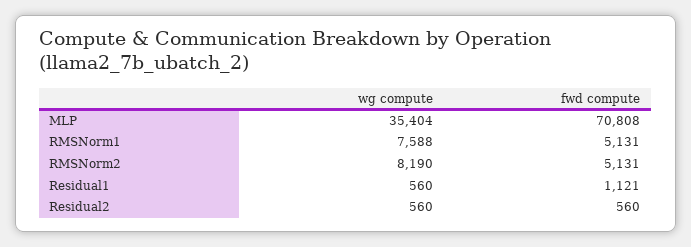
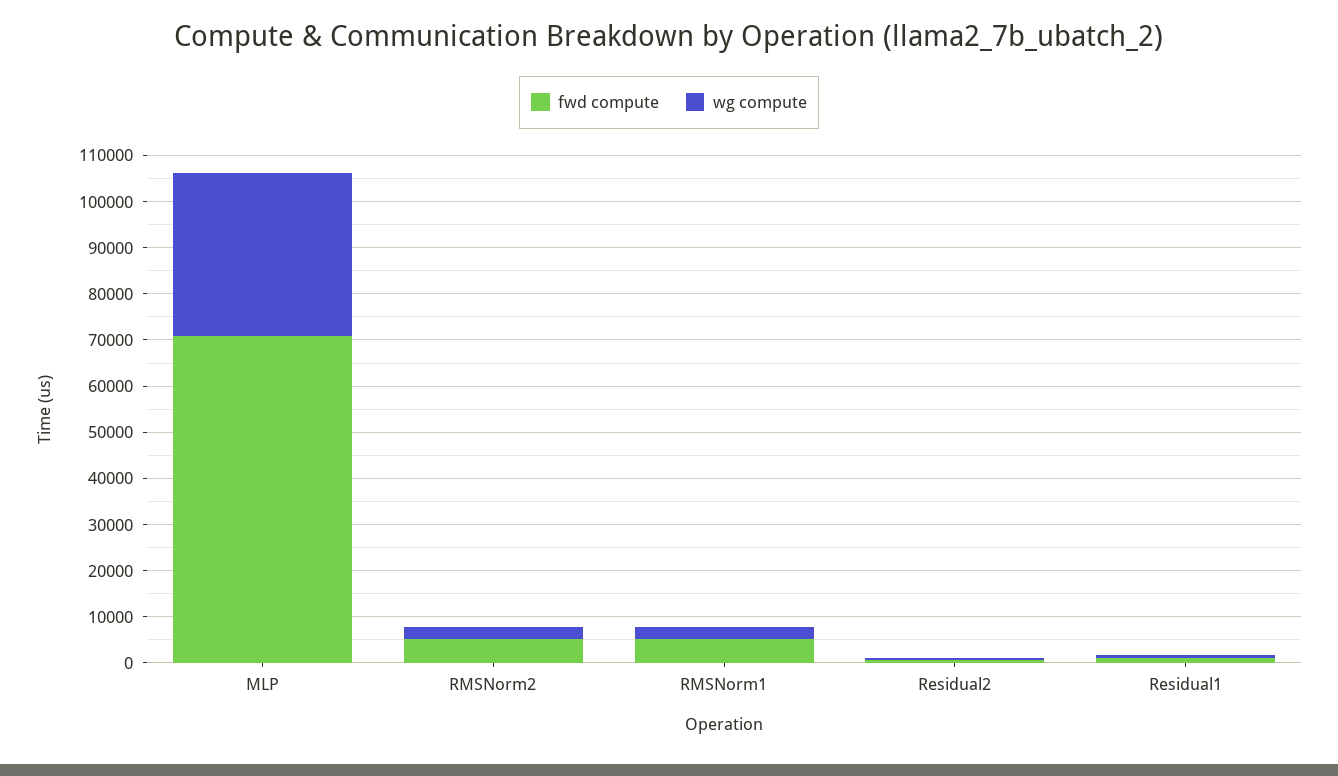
wg compute, RMSNorm1: 7588 -> 2000
wg compute, RMSNorm2: 8190 -> 2000

